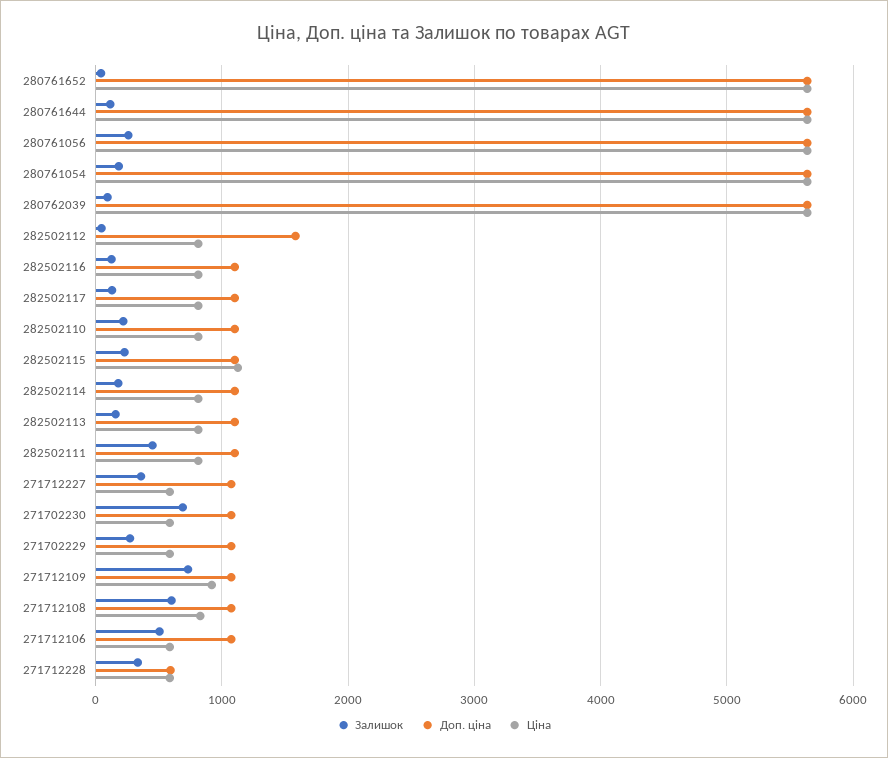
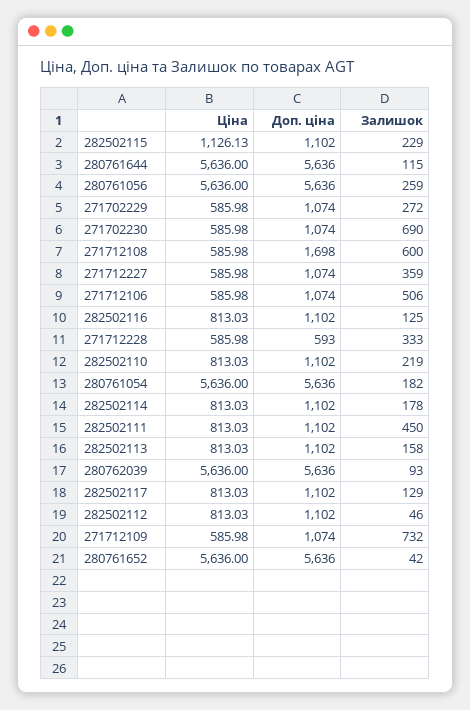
Доп. ціна, 282502112: 1600 -> 1102
Ціна, 271712109: 900 -> 585.98
Доп. ціна, 271712108: 1100 -> 1698
Ціна, 271712108: 800 -> 585.98

